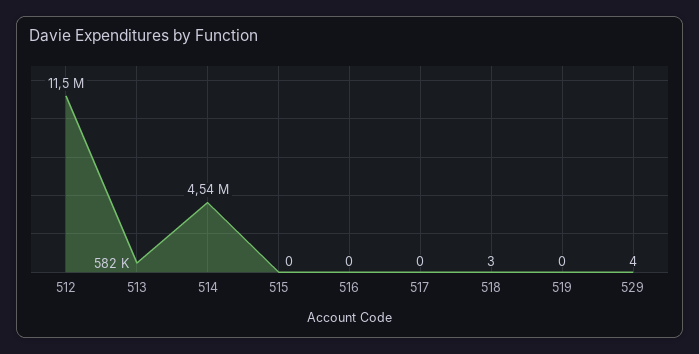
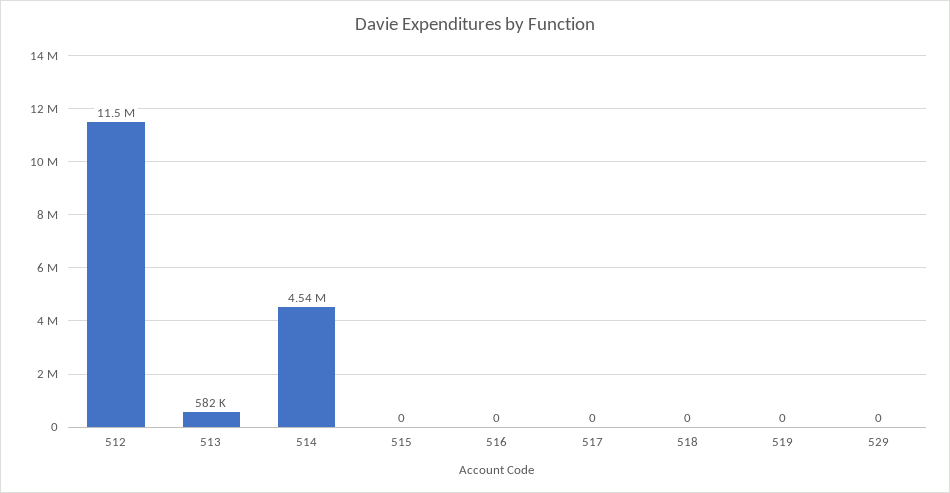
518: 3 -> 0
529: 4 -> 0

